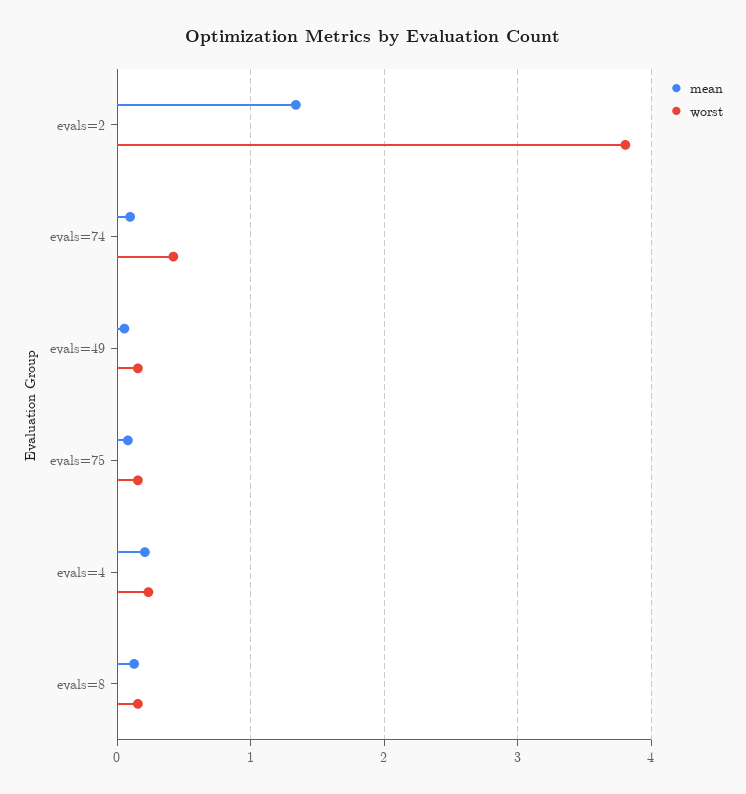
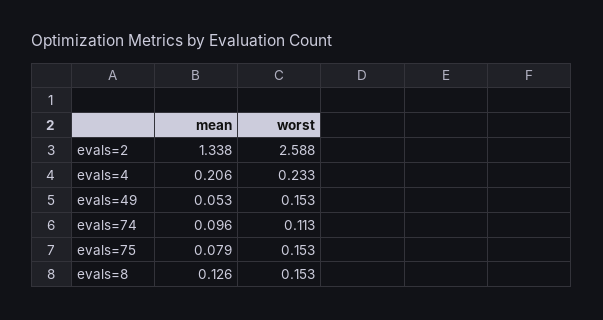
worst, evals=2: 3.8 -> 2.588
worst, evals=74: 0.4 -> 0.113

